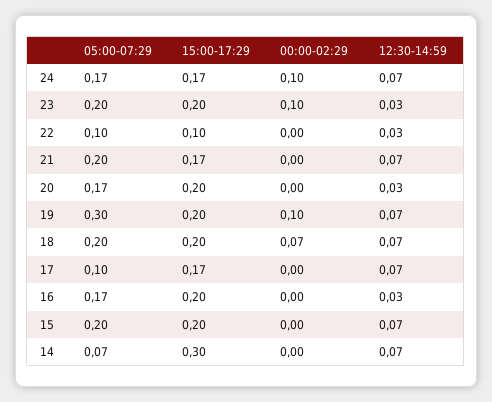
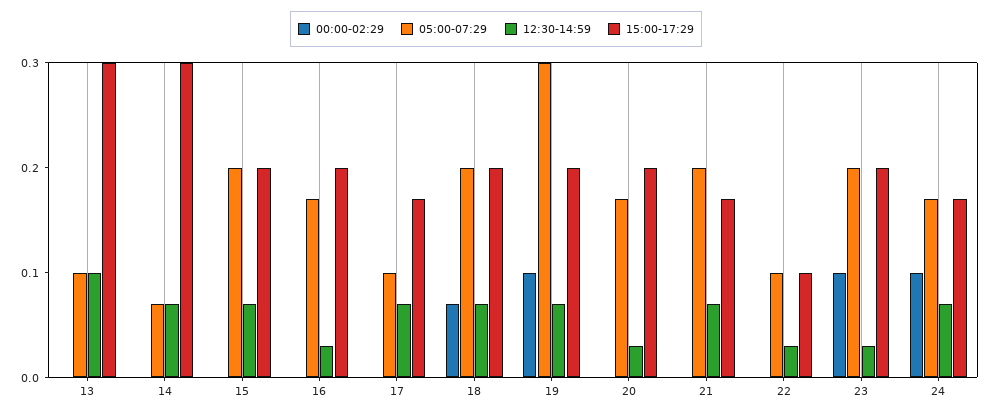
00:00-02:29, 13: none -> 0
05:00-07:29, 13: none -> 0.1
12:30-14:59, 13: none -> 0.1
15:00-17:29, 13: none -> 0.3

